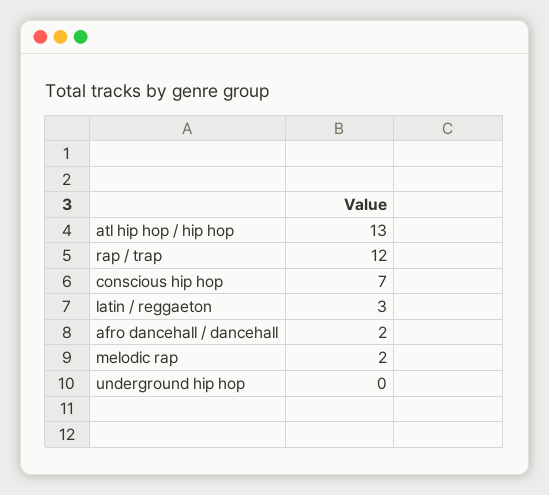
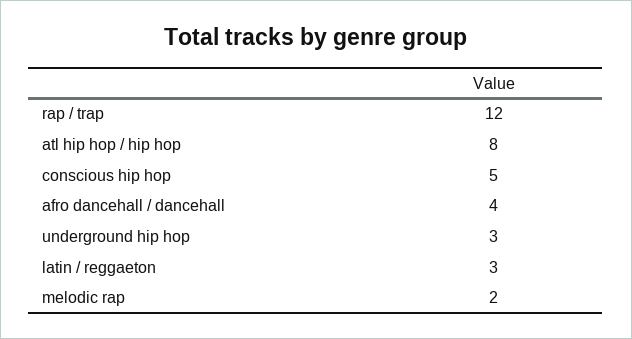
atl hip hop / hip hop: 13 -> 8
conscious hip hop: 7 -> 5
afro dancehall / dancehall: 2 -> 4
underground hip hop: 0 -> 3

